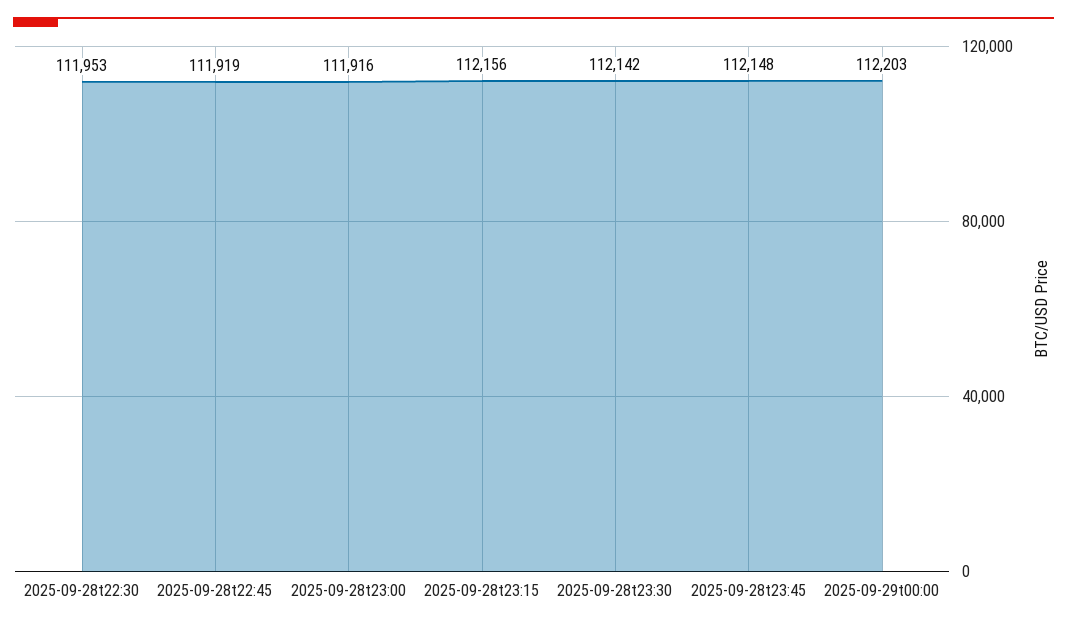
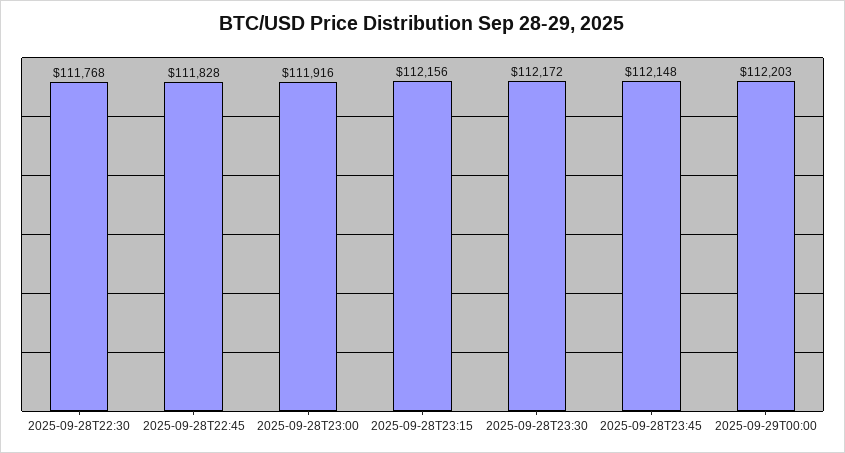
2025-09-28t22:30: 111953 -> 111768
2025-09-28t22:45: 111919 -> 111828
2025-09-28t23:30: 112142 -> 112172

